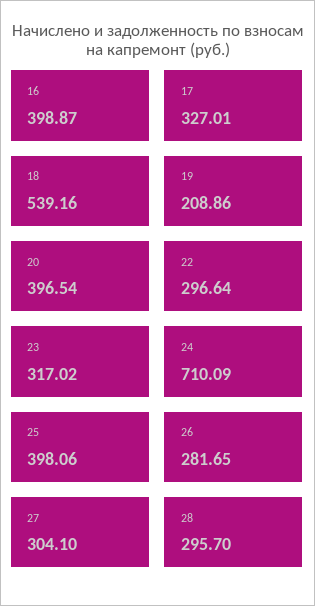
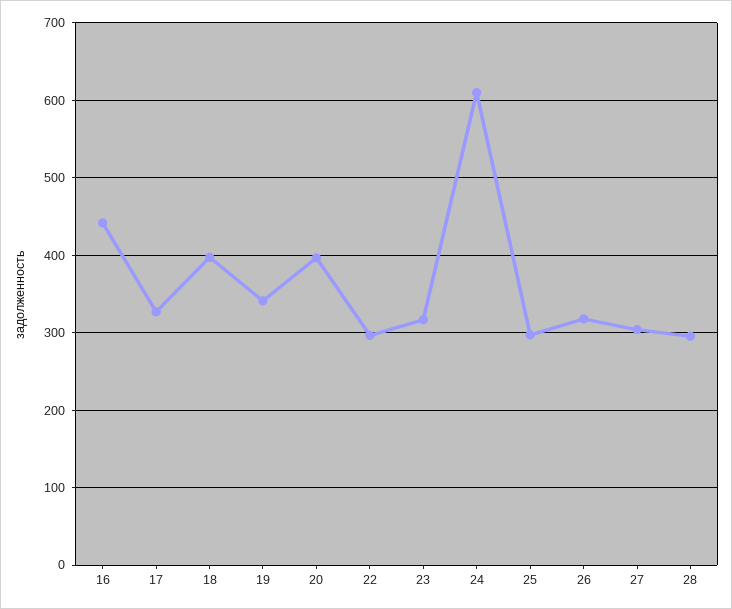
16: 398.87 -> 440
18: 539.16 -> 400
19: 208.86 -> 340
24: 710.09 -> 610
25: 398.06 -> 300
26: 281.65 -> 320

